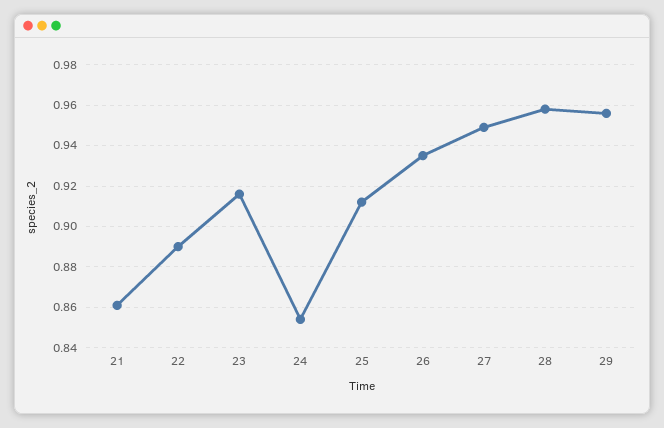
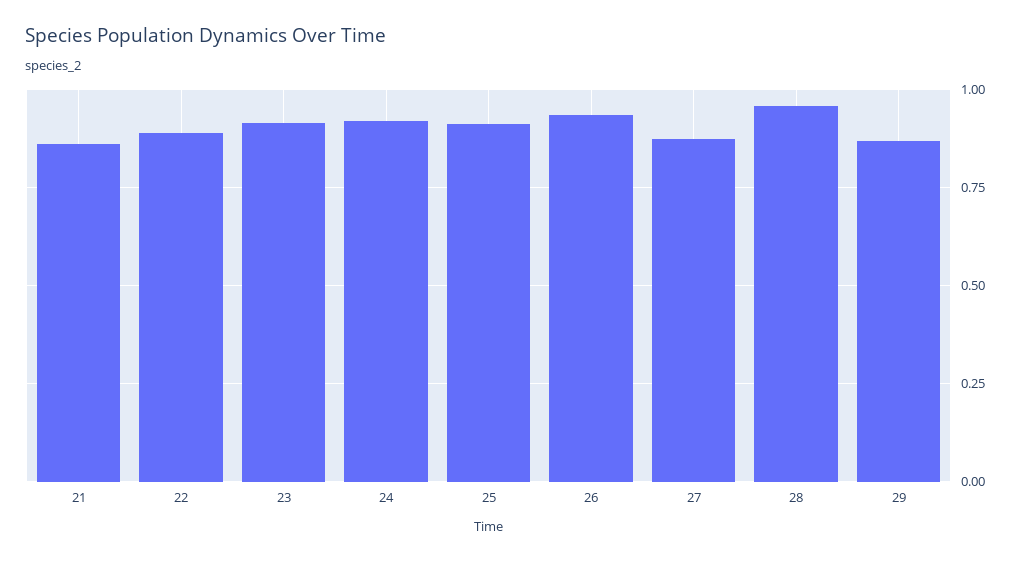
24: 0.855 -> 0.925
27: 0.95 -> 0.875
29: 0.955 -> 0.875

